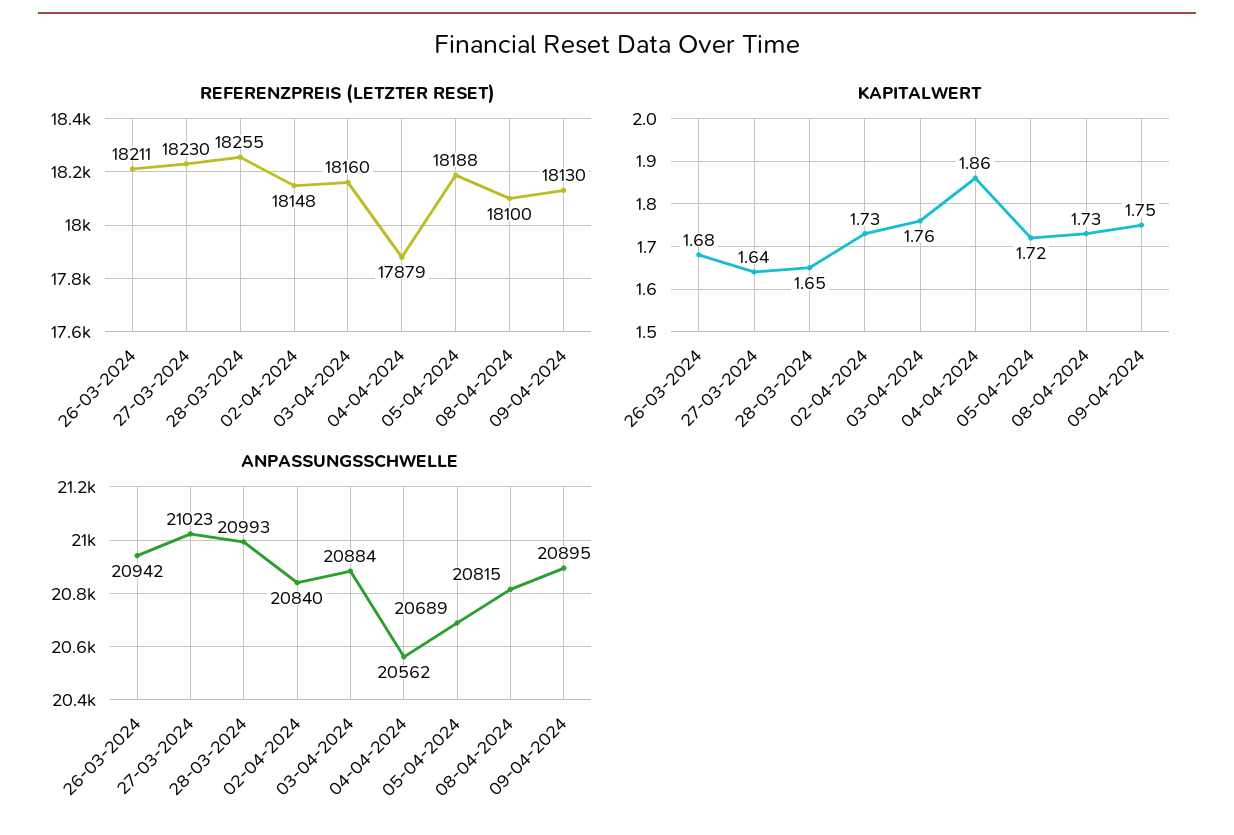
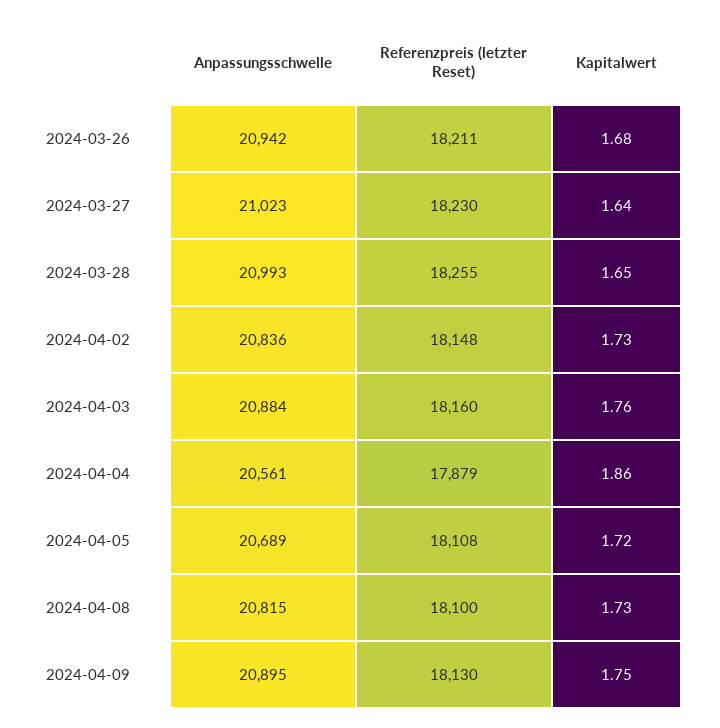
REFERENZPREIS (LETZTER RESET), 05-04-2024: 18188 -> 18108
ANPASSUNGSSCHWELLE, 02-04-2024: 20840 -> 20836
ANPASSUNGSSCHWELLE, 04-04-2024: 20562 -> 20561

